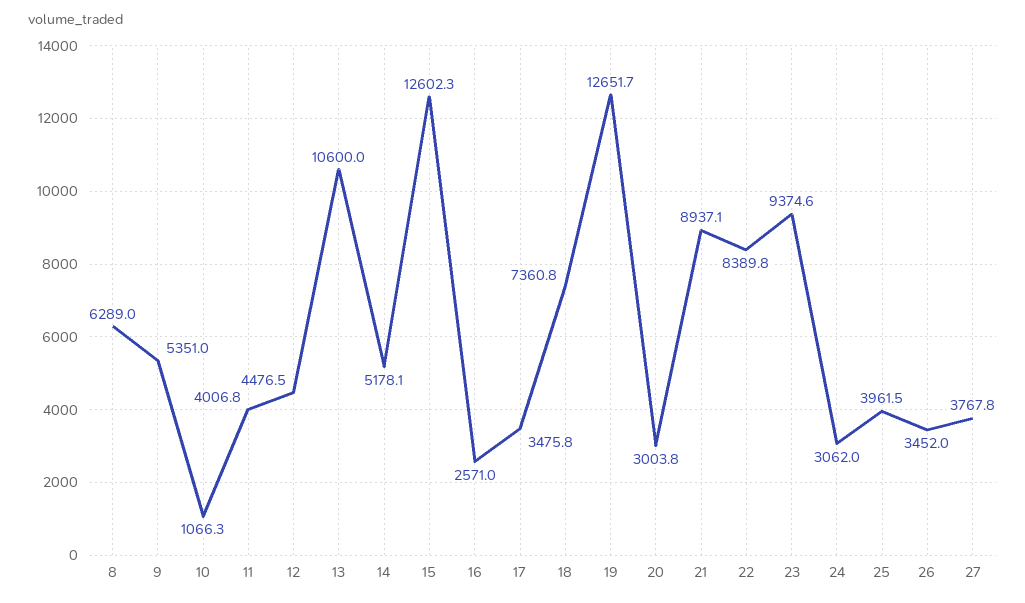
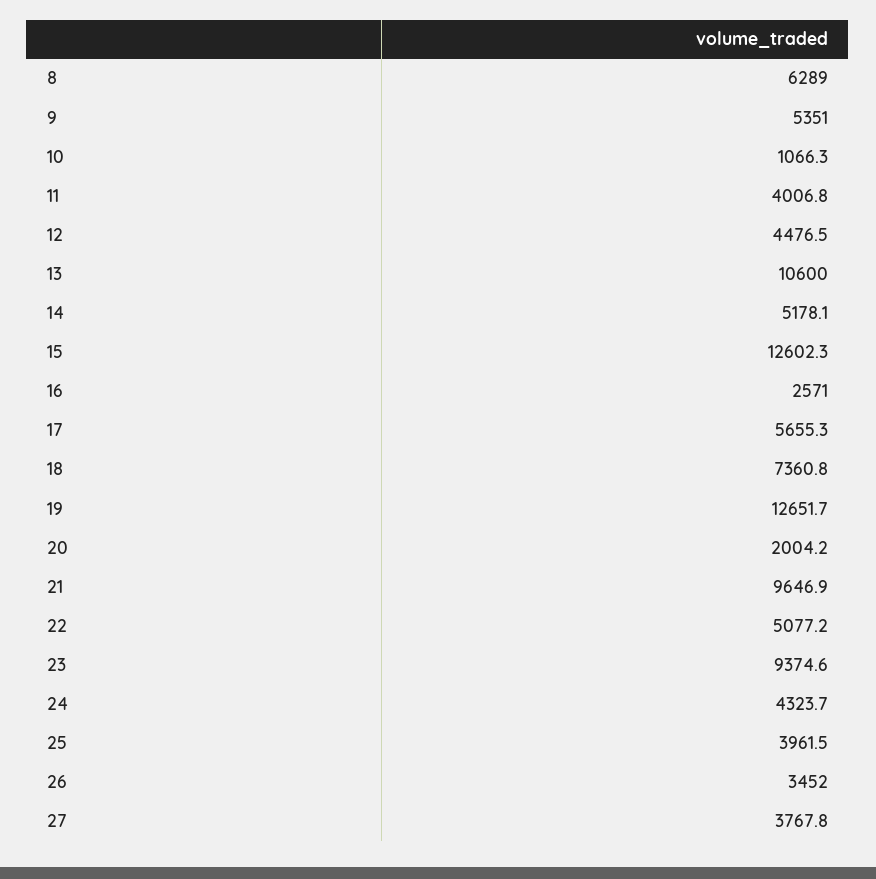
17: 3475.8 -> 5655.3
20: 3003.8 -> 2004.2
21: 8937.1 -> 9646.9
22: 8389.8 -> 5077.2
24: 3062 -> 4323.7

